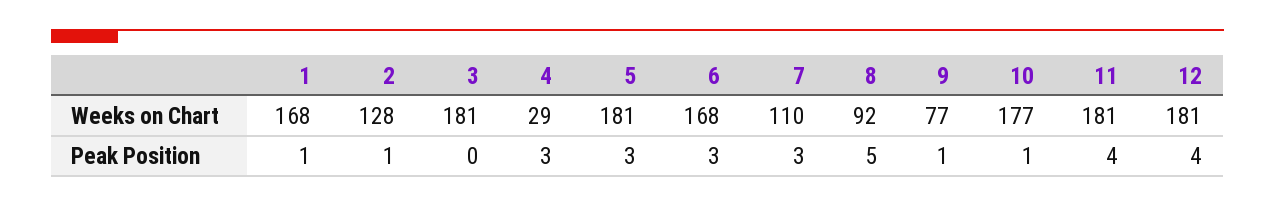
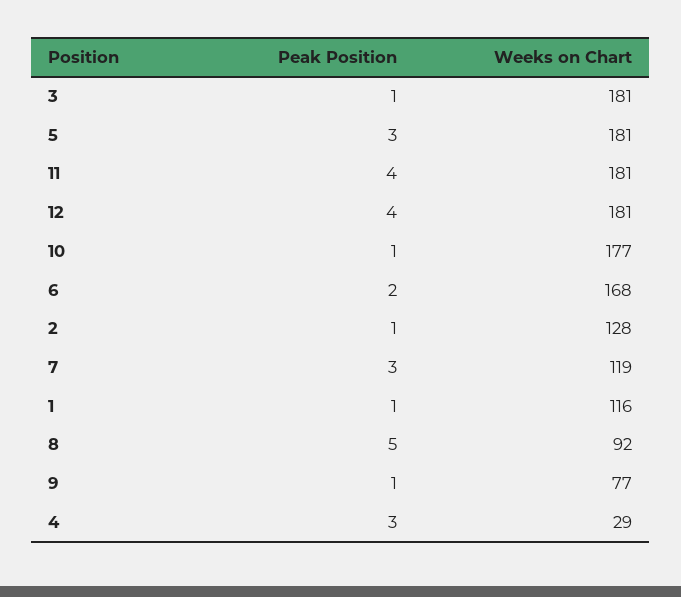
1, Weeks on Chart: 168 -> 116
7, Weeks on Chart: 110 -> 119
3, Peak Position: 0 -> 1
6, Peak Position: 3 -> 2

